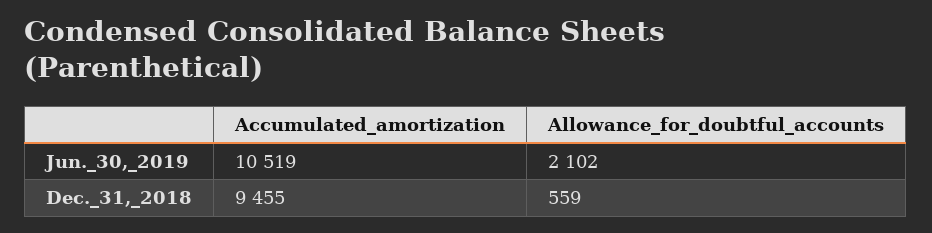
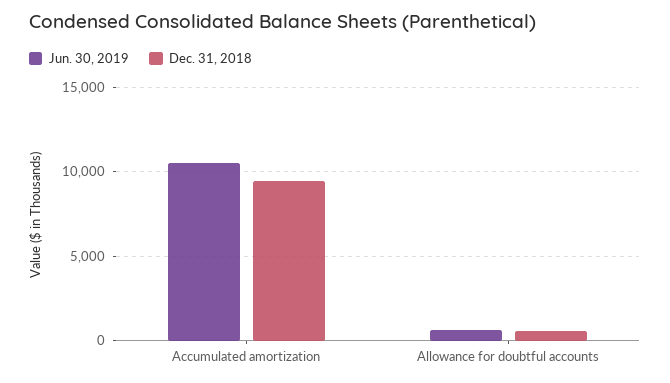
Jun._30,_2019, Allowance_for_doubtful_accounts: 2102 -> 500

